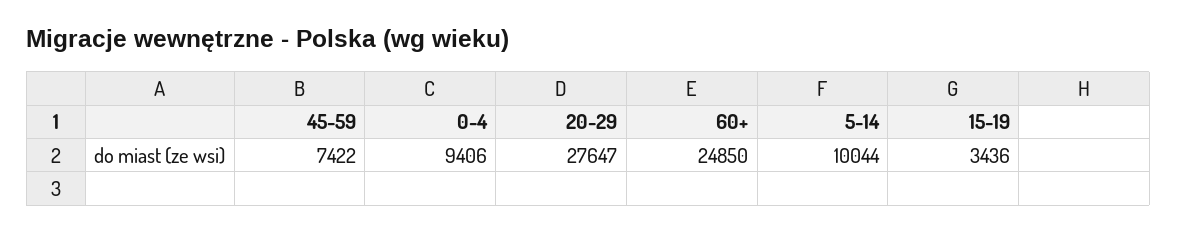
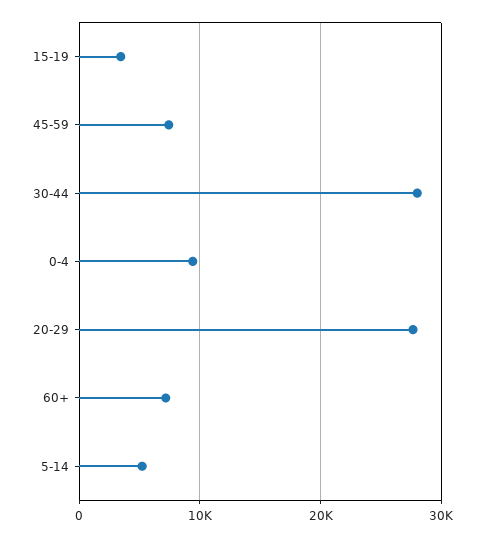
60+: 24850 -> 7000
5-14: 10044 -> 5000
30-44: none -> 28000

